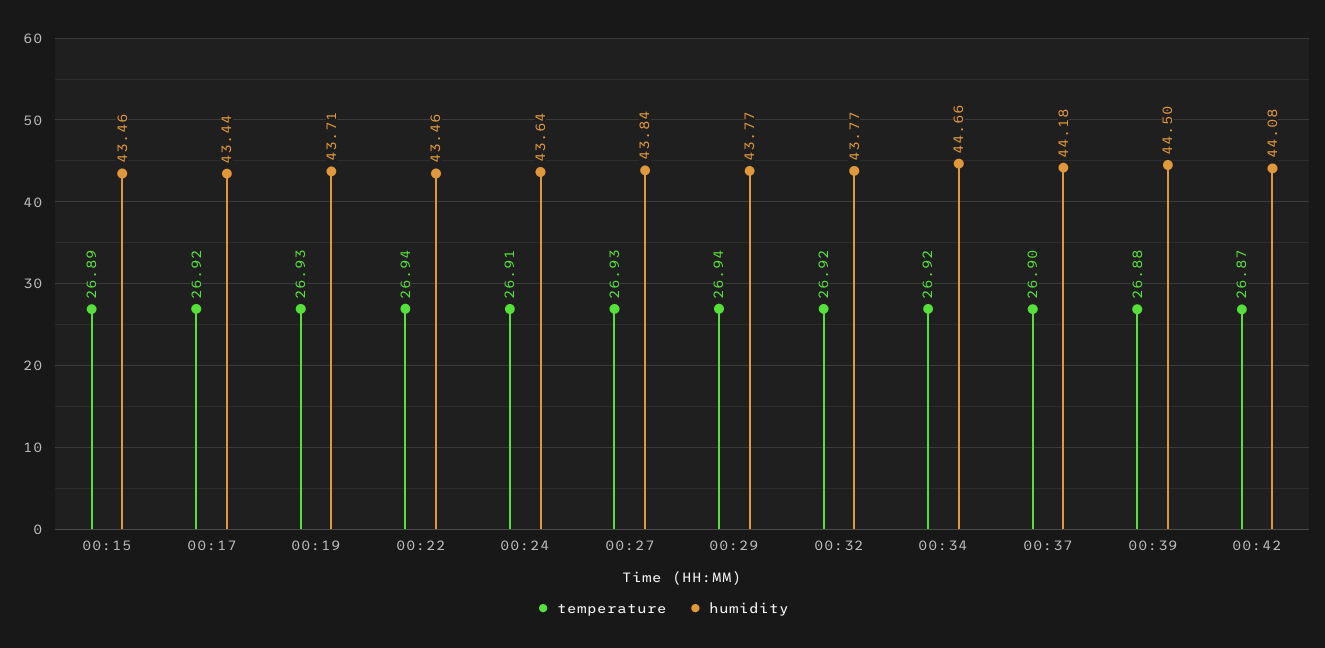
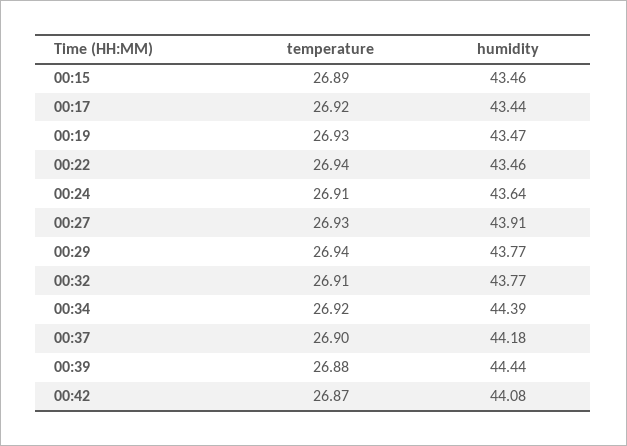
humidity, 00:19: 43.71 -> 43.47
humidity, 00:27: 43.84 -> 43.91
temperature, 00:32: 26.92 -> 26.91
humidity, 00:34: 44.66 -> 44.39
humidity, 00:39: 44.5 -> 44.44

